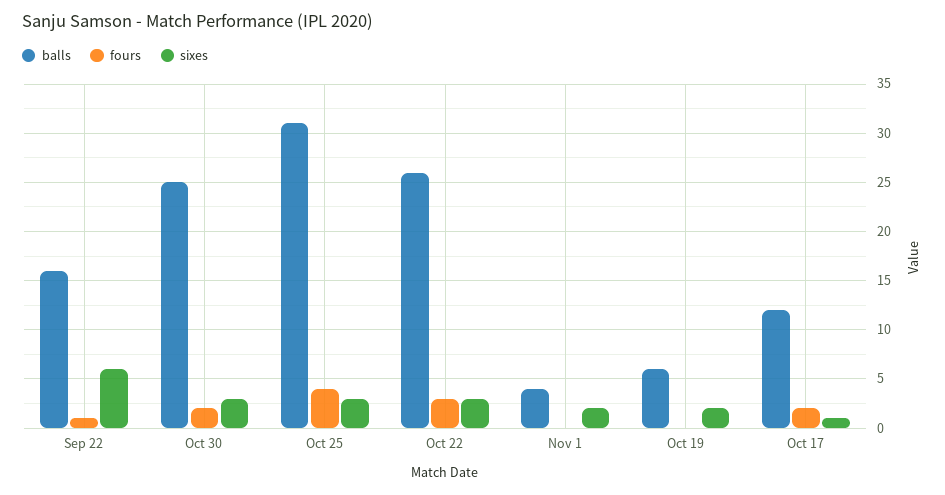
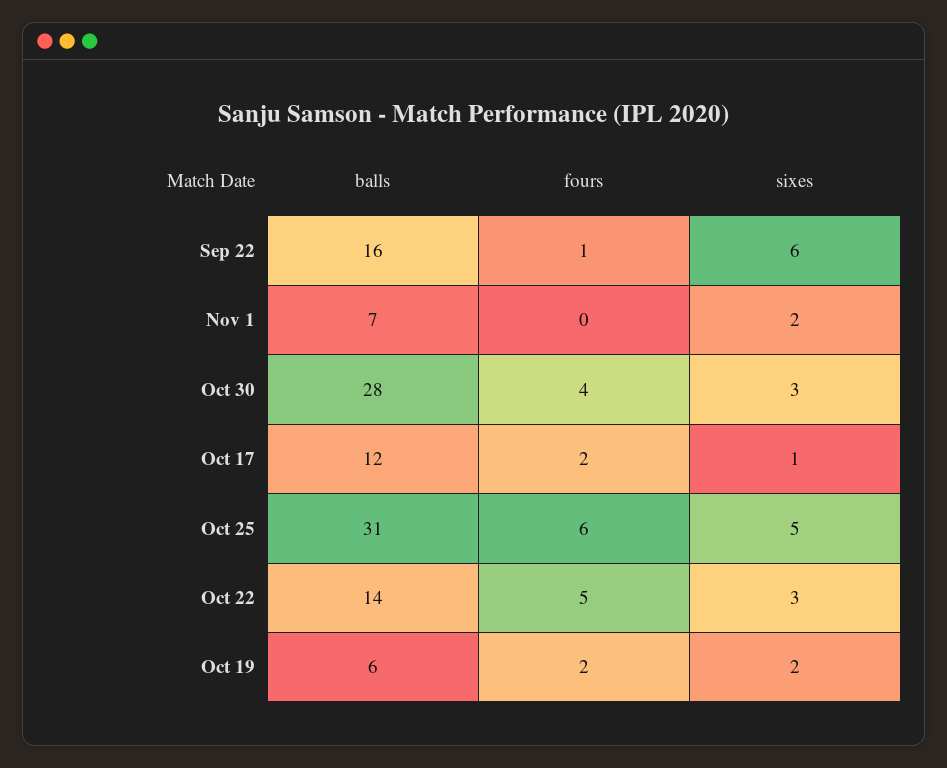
balls, Oct 30: 25 -> 28
fours, Oct 30: 2 -> 4
fours, Oct 25: 4 -> 6
sixes, Oct 25: 3 -> 5
balls, Oct 22: 26 -> 14
fours, Oct 22: 3 -> 5
balls, Nov 1: 4 -> 7
fours, Oct 19: 0 -> 2

